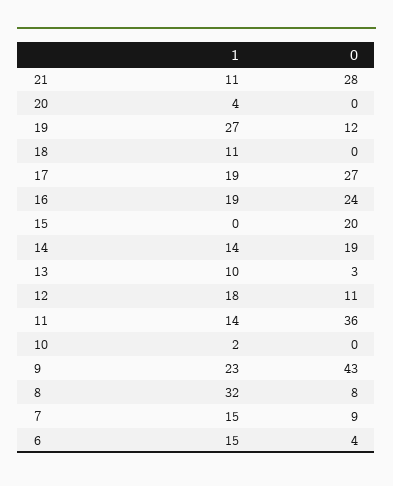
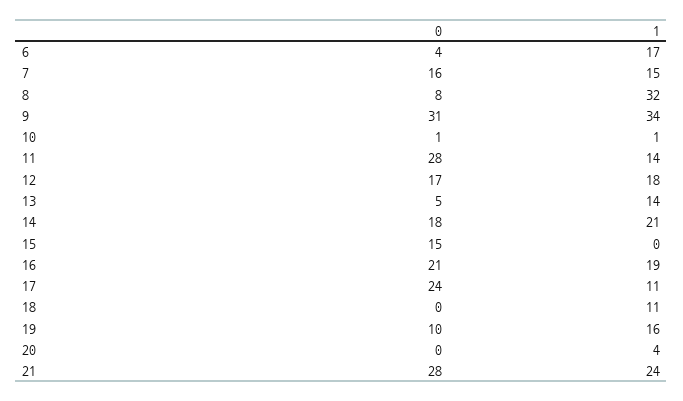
1, 21: 11 -> 24
1, 19: 27 -> 16
0, 19: 12 -> 10
1, 17: 19 -> 11
0, 17: 27 -> 24
0, 16: 24 -> 21
0, 15: 20 -> 15
1, 14: 14 -> 21
0, 14: 19 -> 18
1, 13: 10 -> 14
0, 13: 3 -> 5
0, 12: 11 -> 17
0, 11: 36 -> 28
1, 10: 2 -> 1
0, 10: 0 -> 1
1, 9: 23 -> 34
0, 9: 43 -> 31
0, 7: 9 -> 16
1, 6: 15 -> 17

